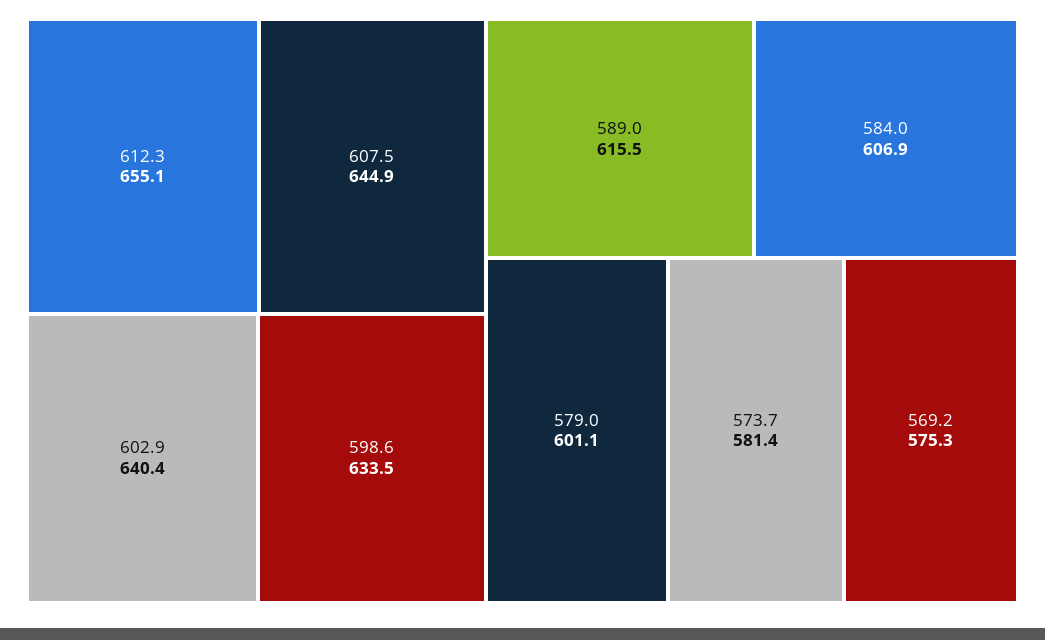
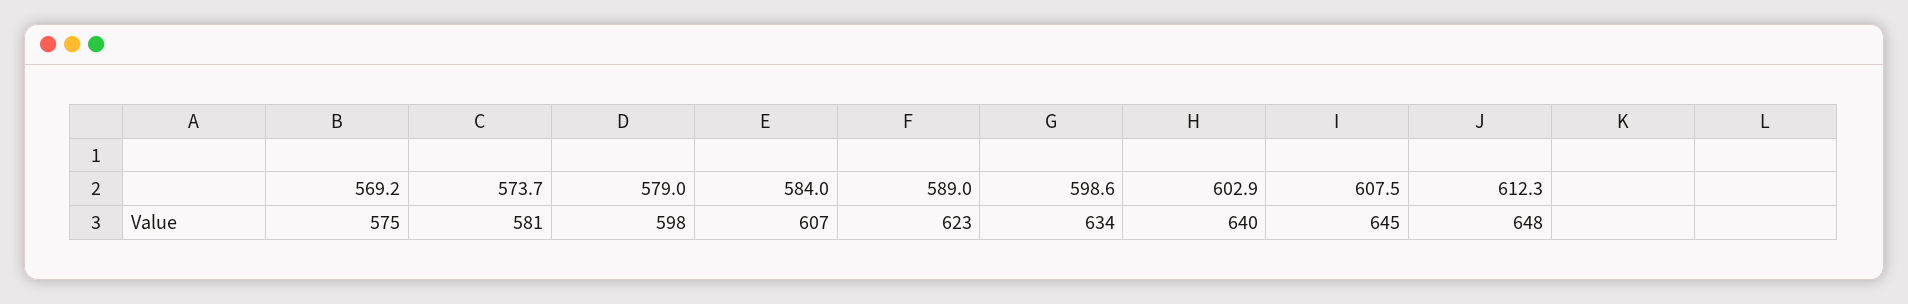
612.3: 655.1 -> 648
589.0: 615.5 -> 623
579.0: 601.1 -> 598

